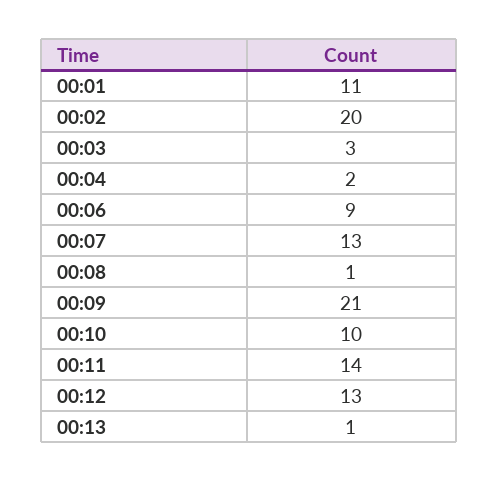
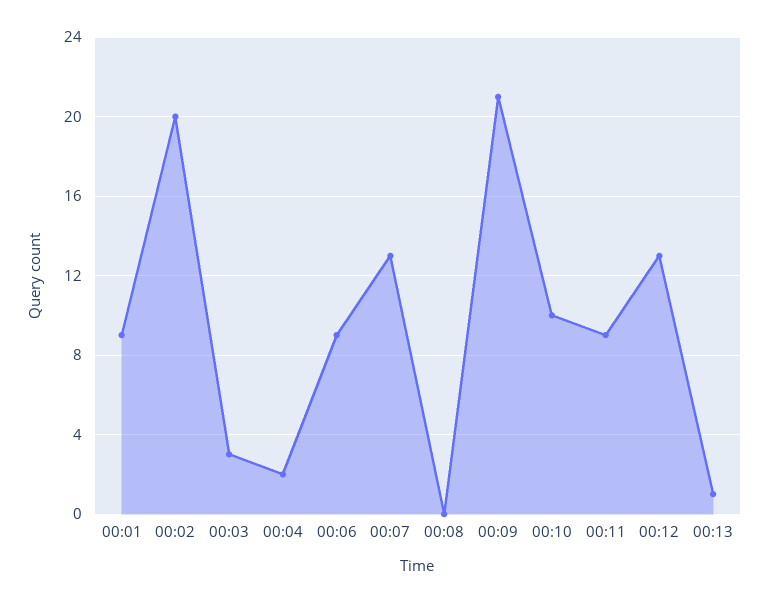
00:01: 11 -> 9
00:08: 1 -> 0
00:11: 14 -> 9

